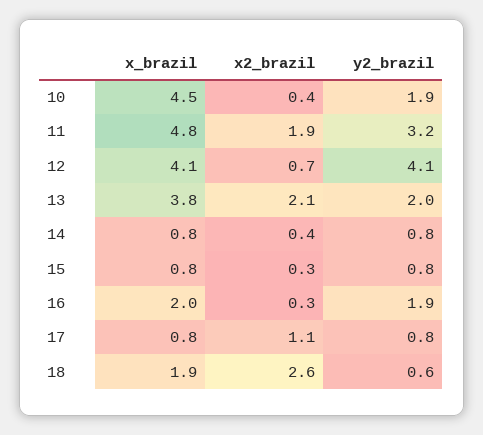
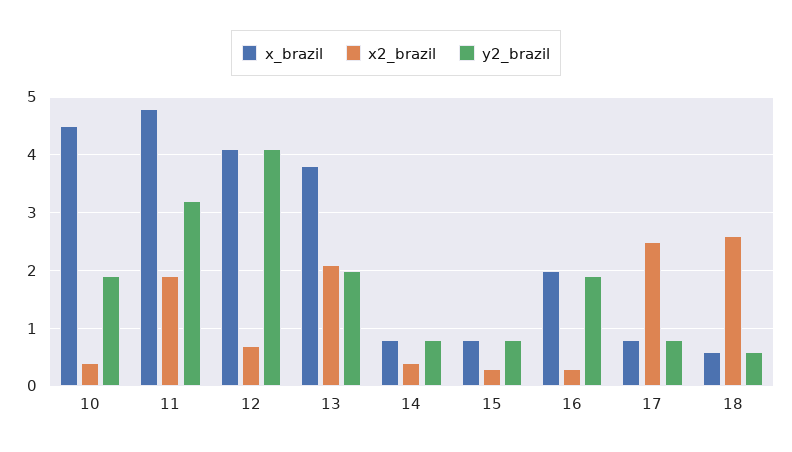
x2_brazil, 17: 1.1 -> 2.5
x_brazil, 18: 1.9 -> 0.5

